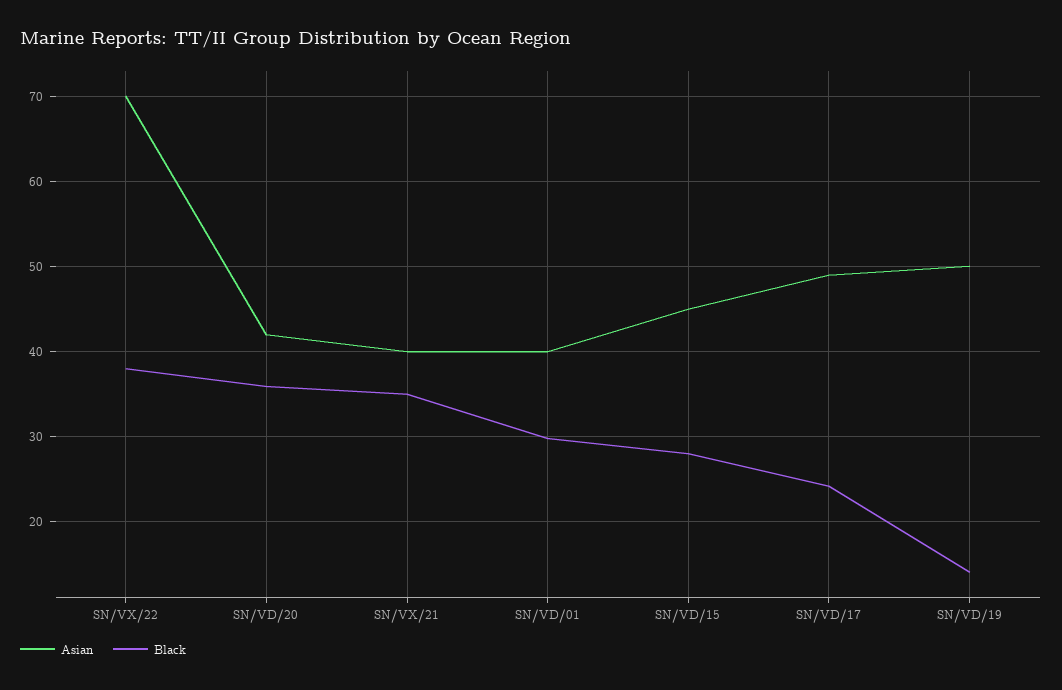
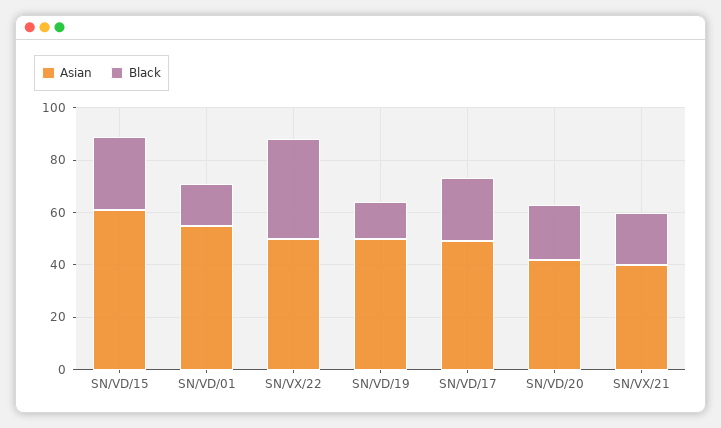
Asian, SN/VX/22: 70 -> 50
Black, SN/VD/20: 36 -> 20
Black, SN/VX/21: 35 -> 20
Asian, SN/VD/01: 40 -> 55
Black, SN/VD/01: 30 -> 15
Asian, SN/VD/15: 45 -> 60

